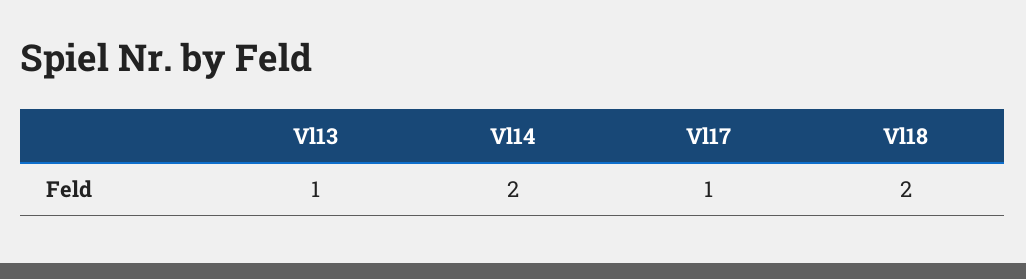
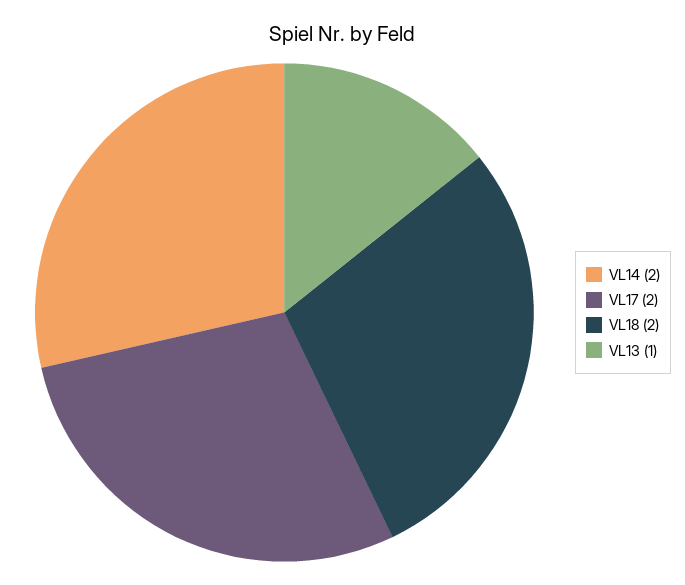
Vl17: 1 -> 2

